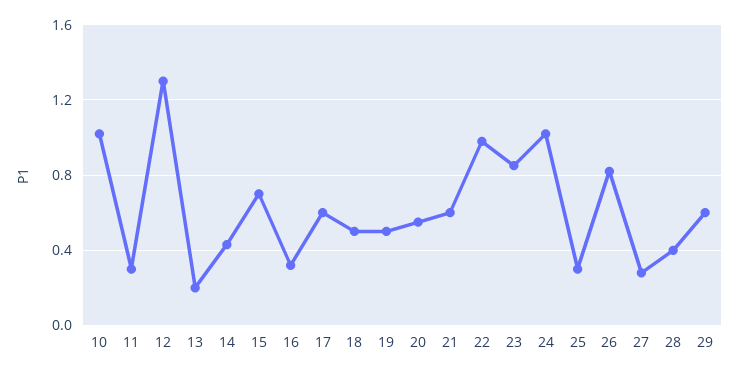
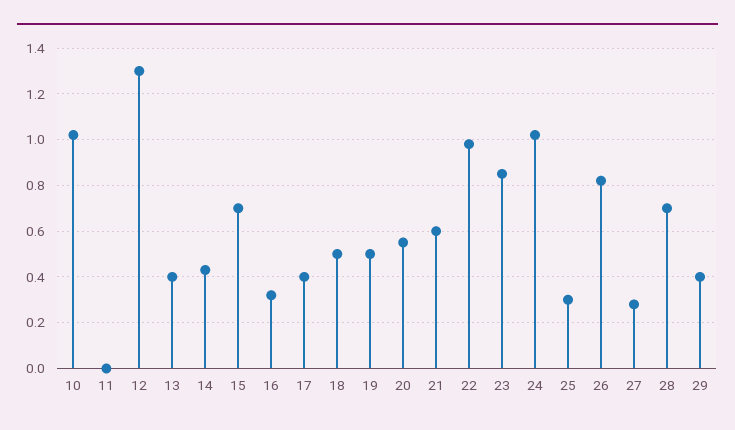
11: 0.3 -> 0
13: 0.2 -> 0.4
17: 0.6 -> 0.4
28: 0.4 -> 0.7
29: 0.6 -> 0.4

